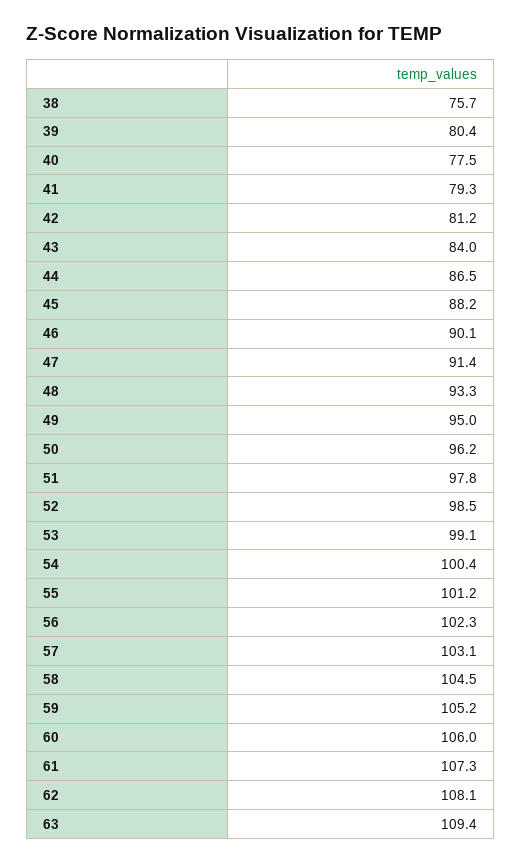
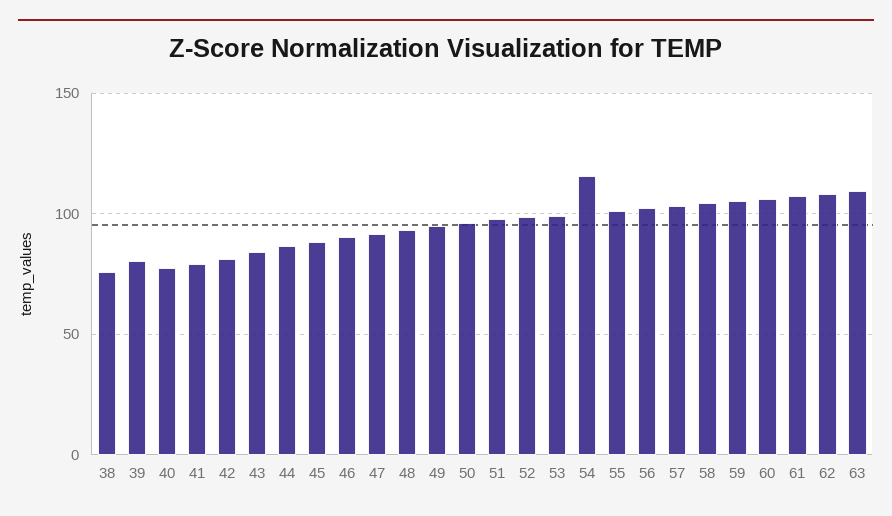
54: 100.4 -> 115

